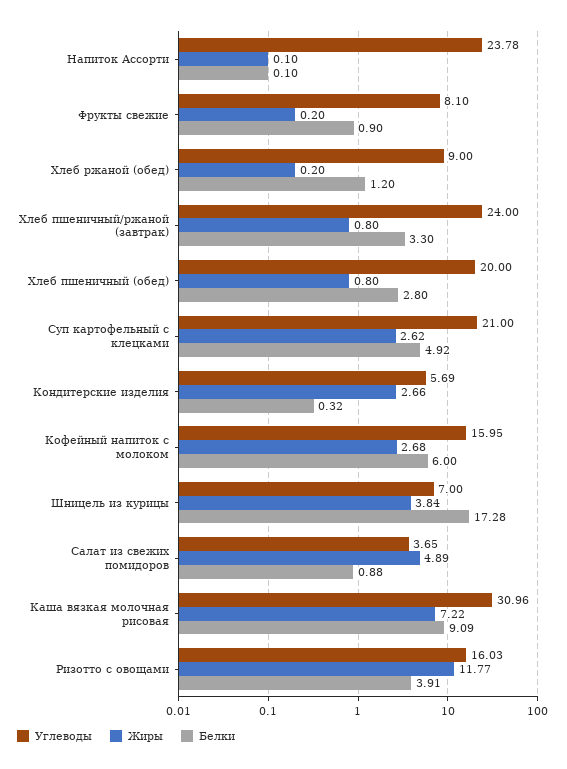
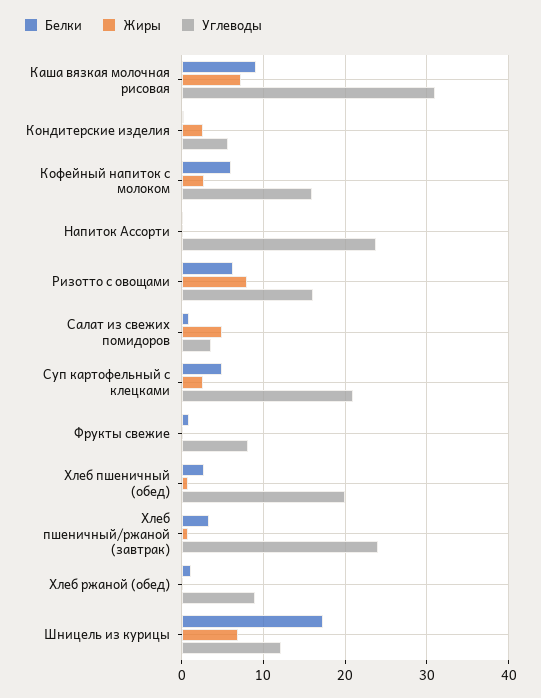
Углеводы, Шницель из курицы: 7 -> 12
Жиры, Шницель из курицы: 3.84 -> 7
Жиры, Ризотто с овощами: 11.77 -> 8
Белки, Ризотто с овощами: 3.91 -> 6

